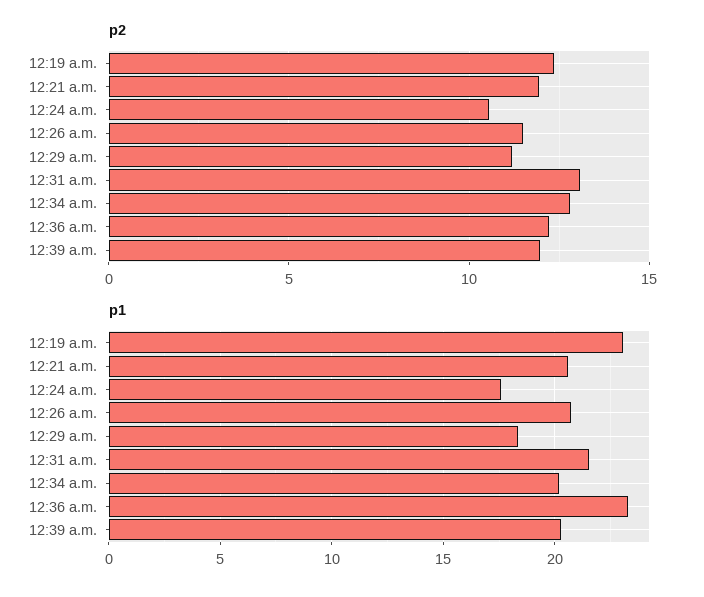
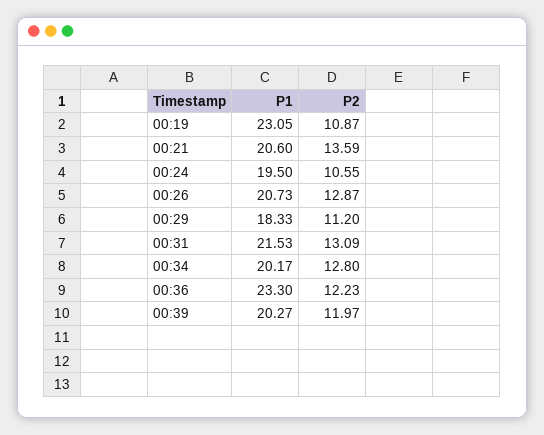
p2, 12:19 a.m.: 12.5 -> 10.87
p2, 12:21 a.m.: 12 -> 13.59
p2, 12:26 a.m.: 11.5 -> 12.87
p1, 12:24 a.m.: 17.5 -> 19.5

